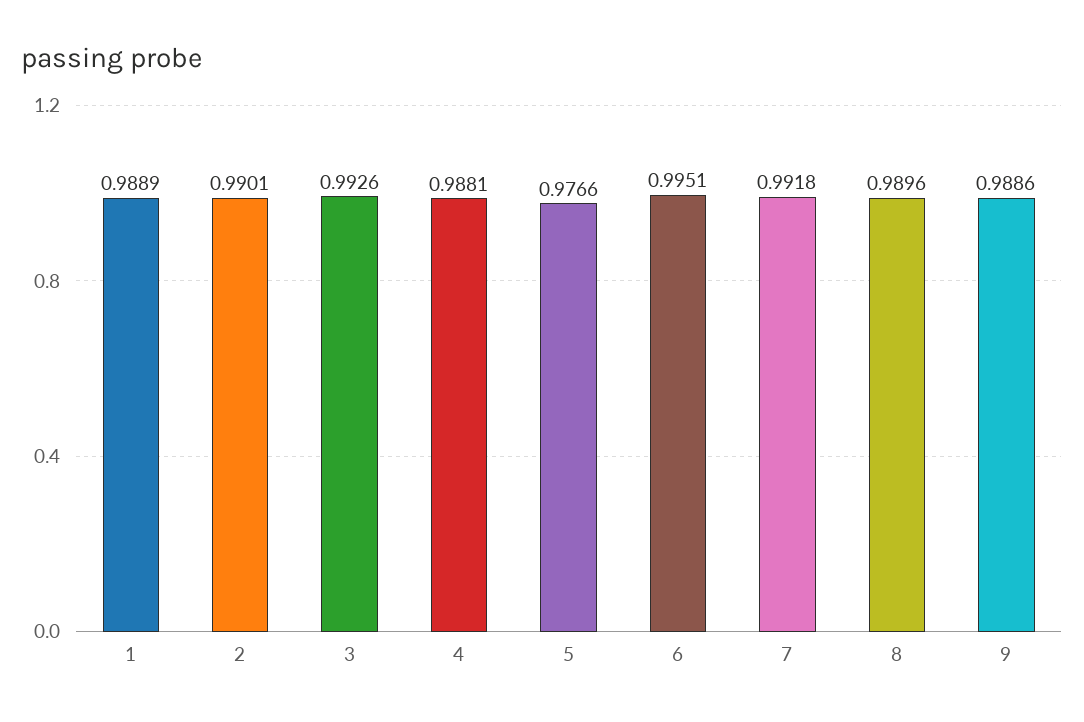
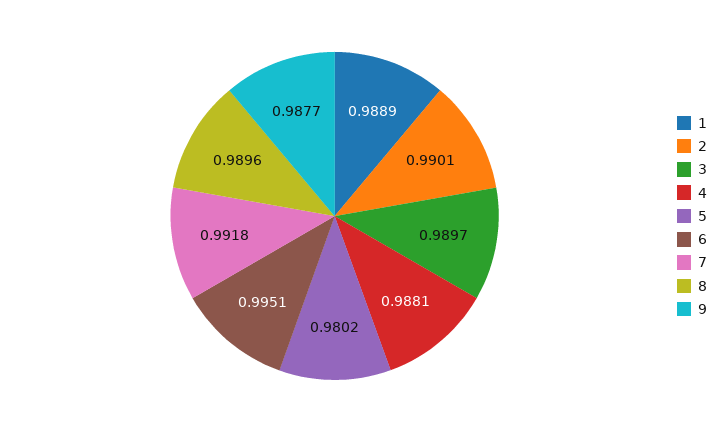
3: 0.9926 -> 0.9897
5: 0.9766 -> 0.9802
9: 0.9886 -> 0.9877

